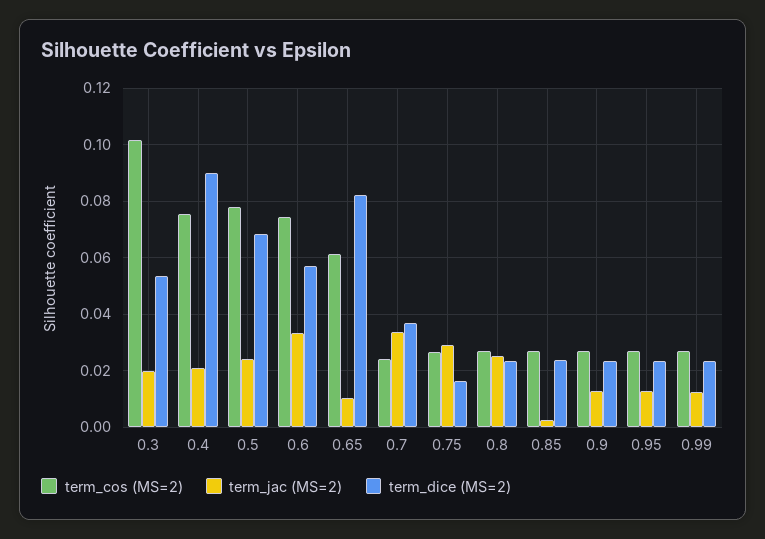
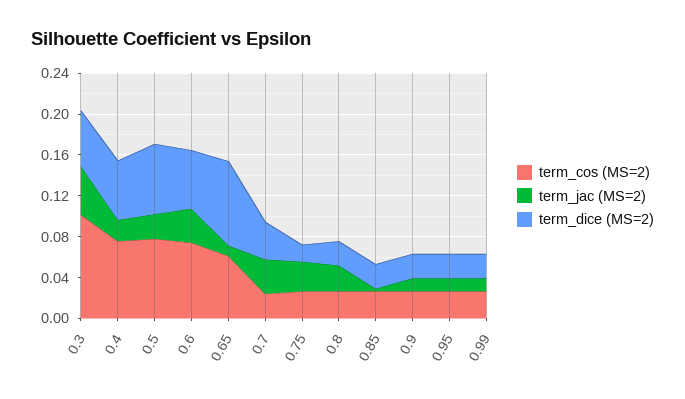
term_jac (MS=2), 0.3: 0.02 -> 0.05
term_dice (MS=2), 0.4: 0.09 -> 0.06

